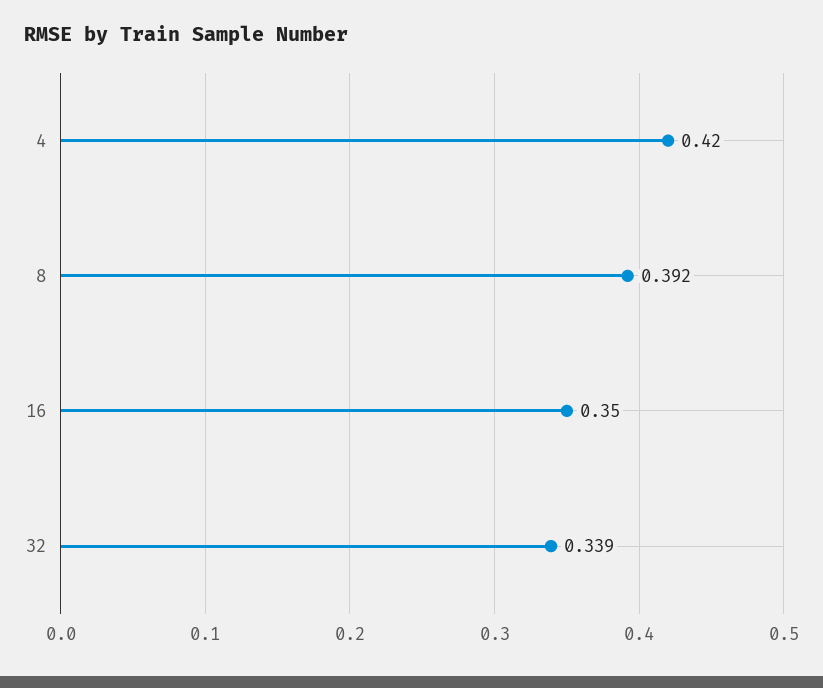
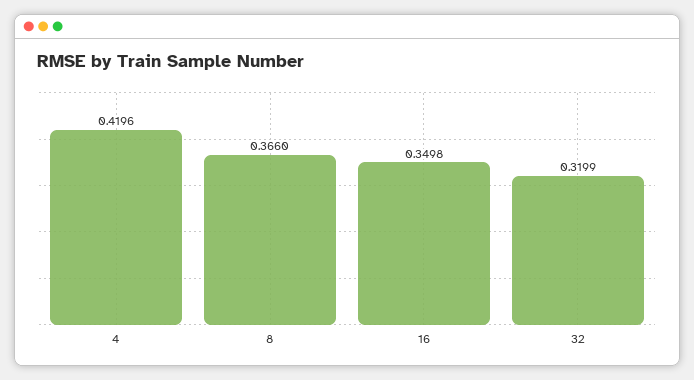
8: 0.392 -> 0.366
32: 0.339 -> 0.3199

